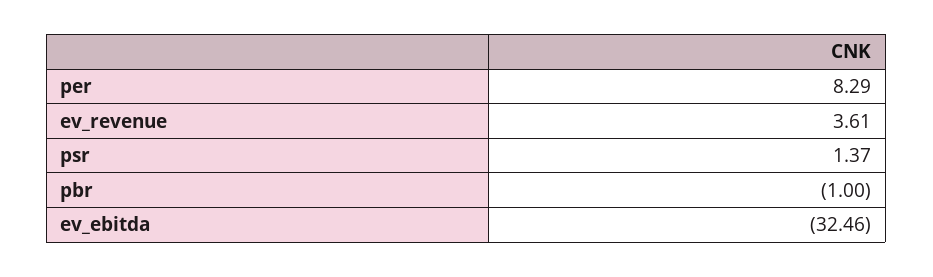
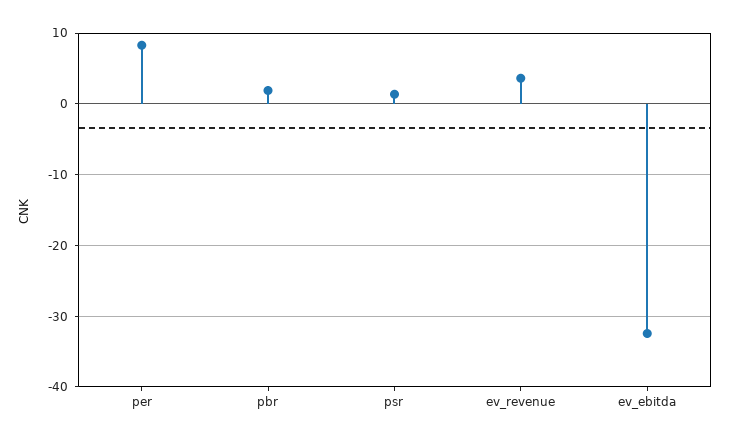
pbr: -1 -> 2

